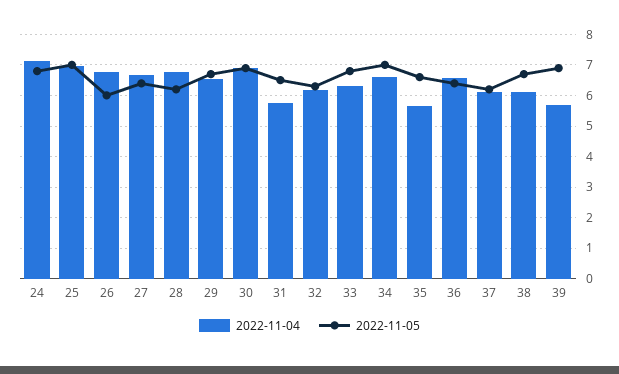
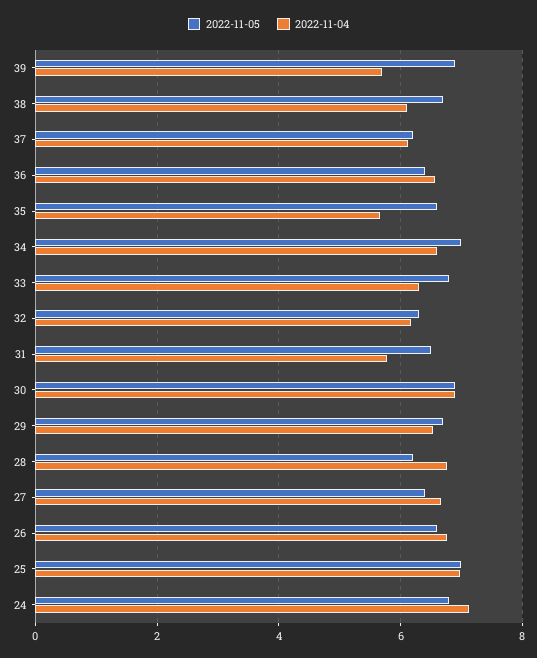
2022-11-05, 26: 6 -> 6.6

